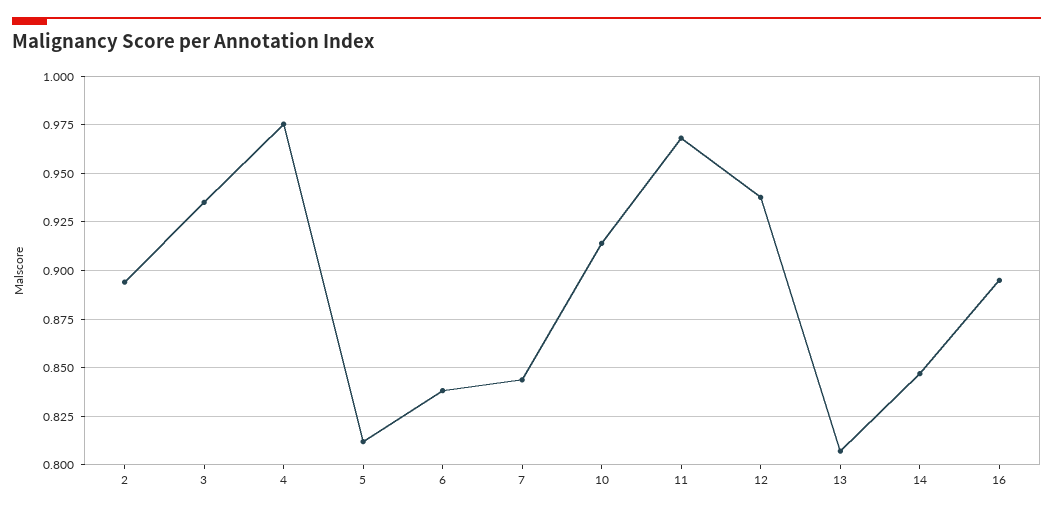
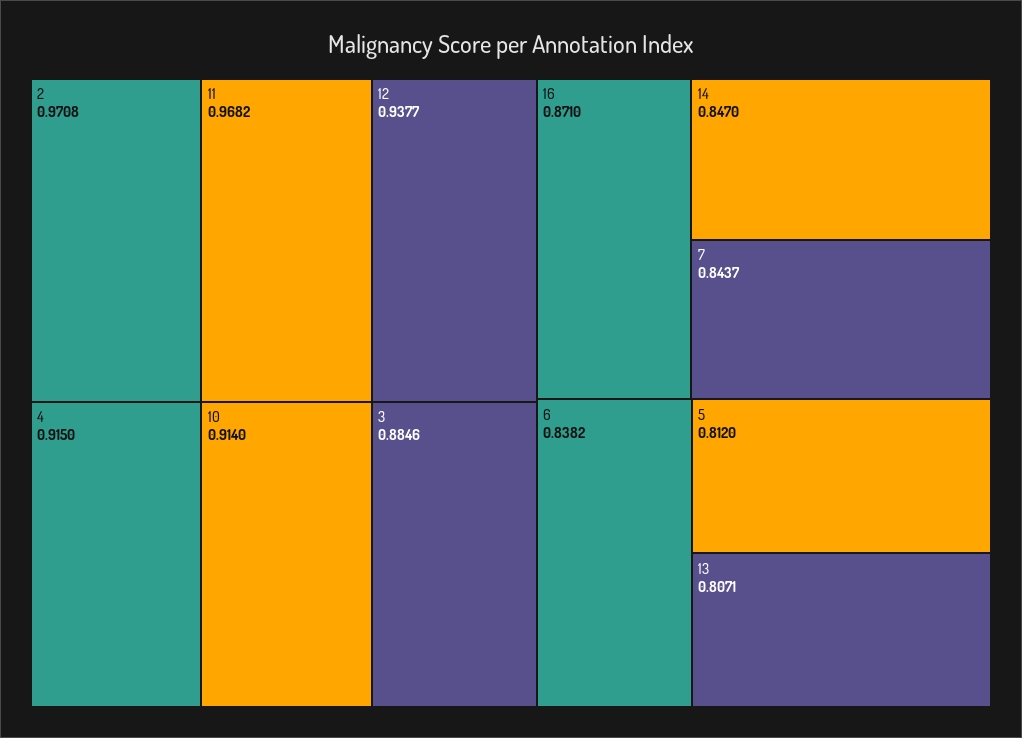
2: 0.895 -> 0.9708
3: 0.935 -> 0.8846
4: 0.975 -> 0.915
16: 0.895 -> 0.871

